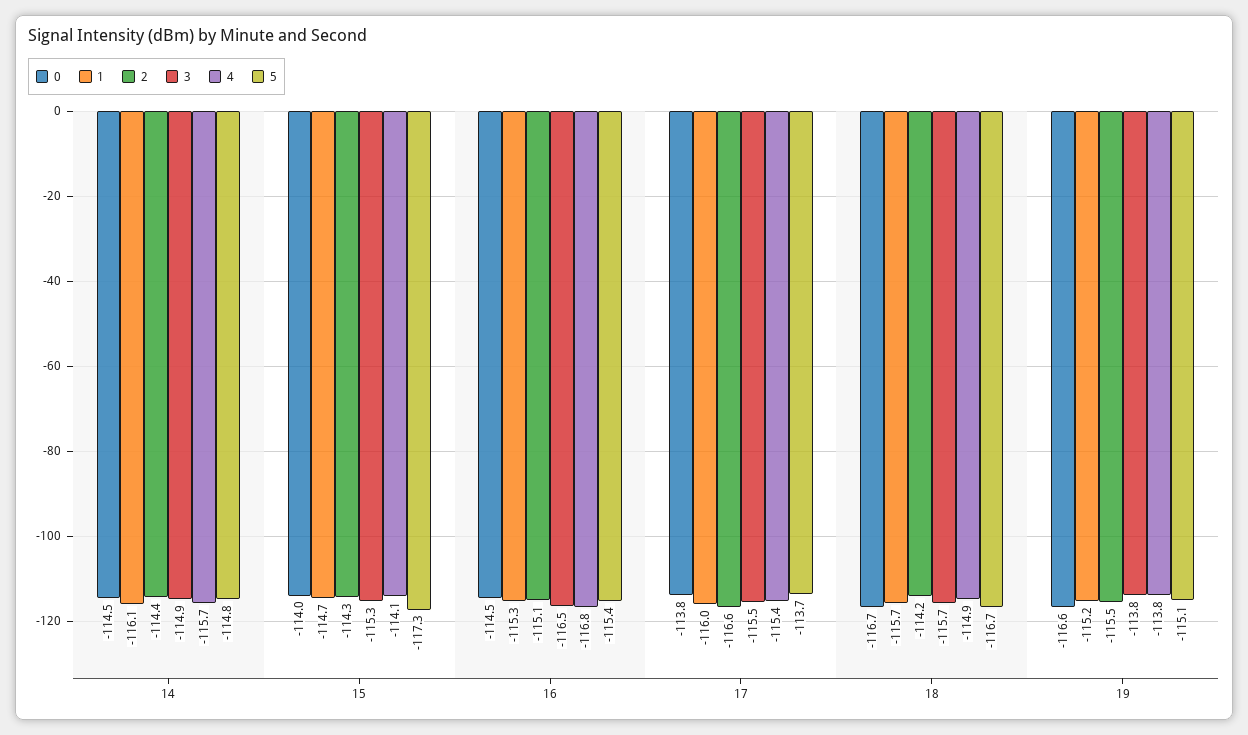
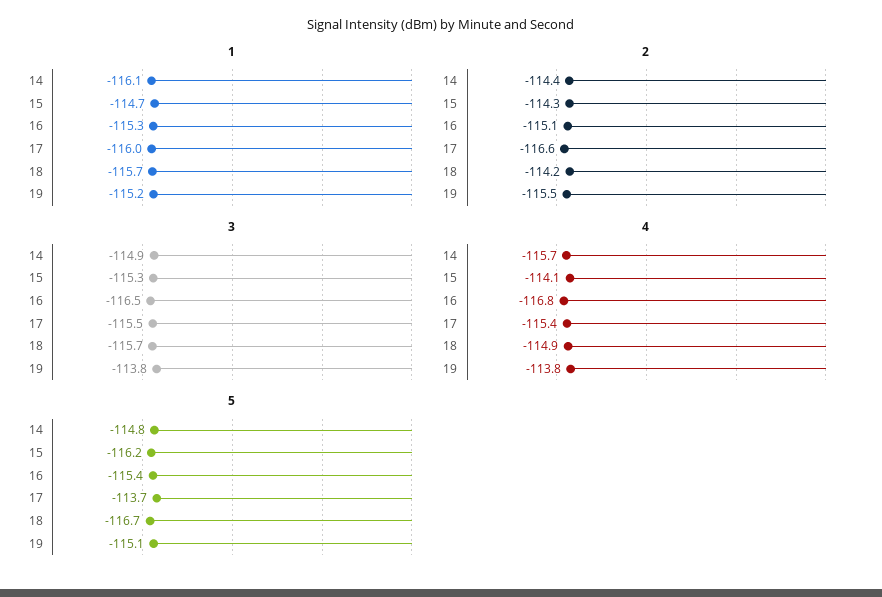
0, 14: -114.5 -> none
0, 15: -114 -> none
5, 15: -117.3 -> -116.2
0, 16: -114.5 -> none
0, 17: -113.8 -> none
0, 18: -116.7 -> none
0, 19: -116.6 -> none

